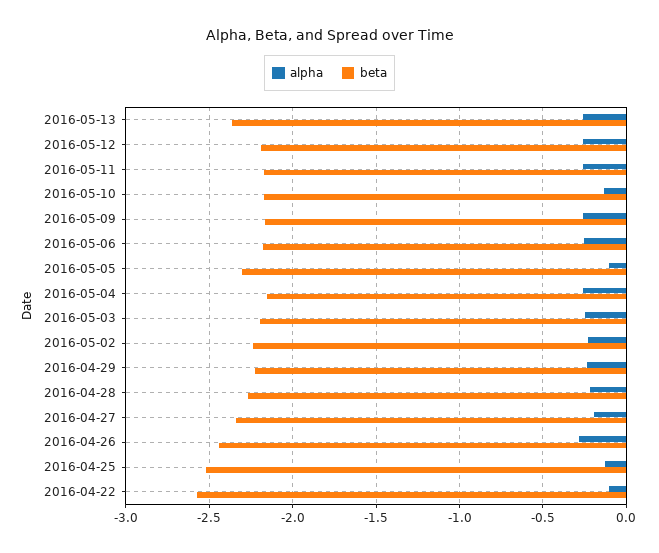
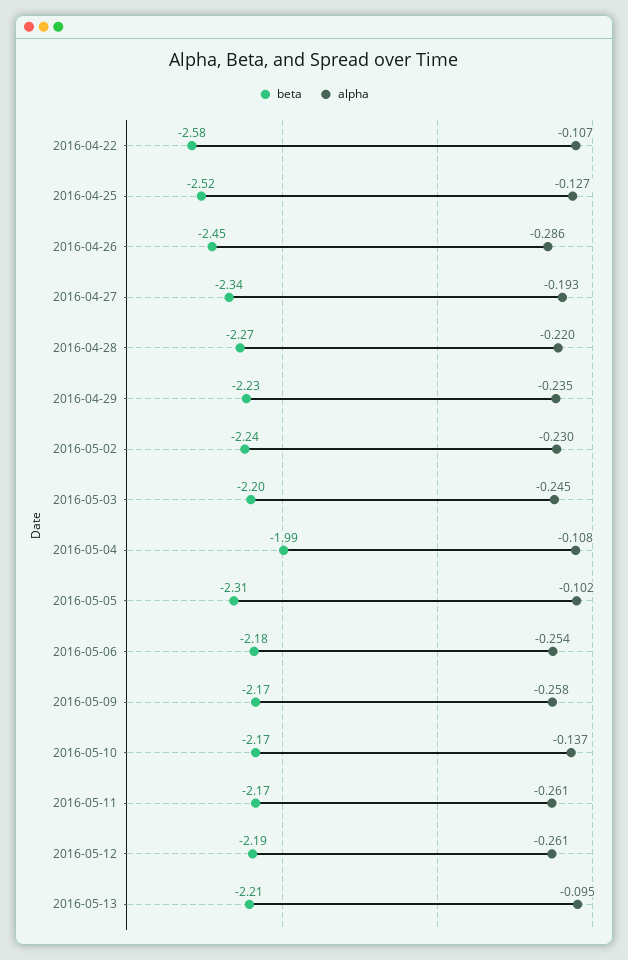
alpha, 2016-05-13: -0.25 -> -0.095
beta, 2016-05-13: -2.35 -> -2.21
alpha, 2016-05-04: -0.25 -> -0.108
beta, 2016-05-04: -2.15 -> -1.99

